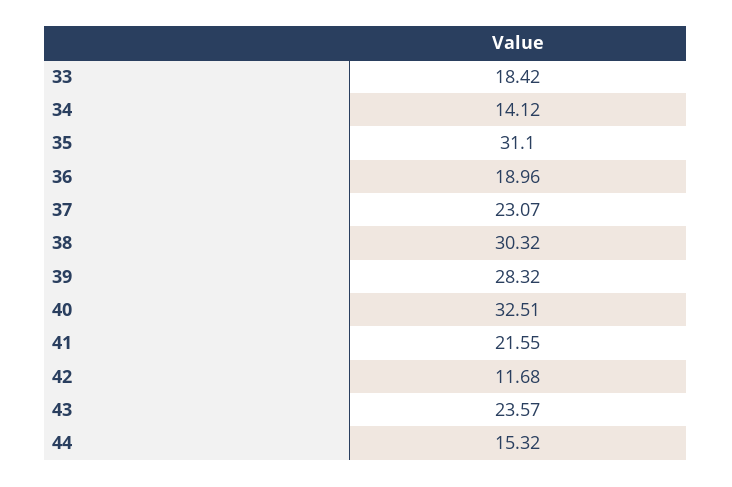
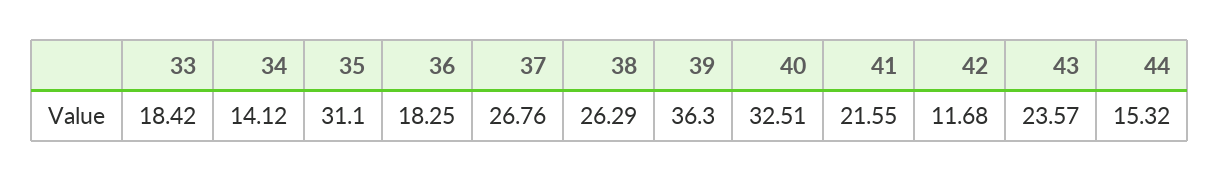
36: 18.96 -> 18.25
37: 23.07 -> 26.76
38: 30.32 -> 26.29
39: 28.32 -> 36.3

